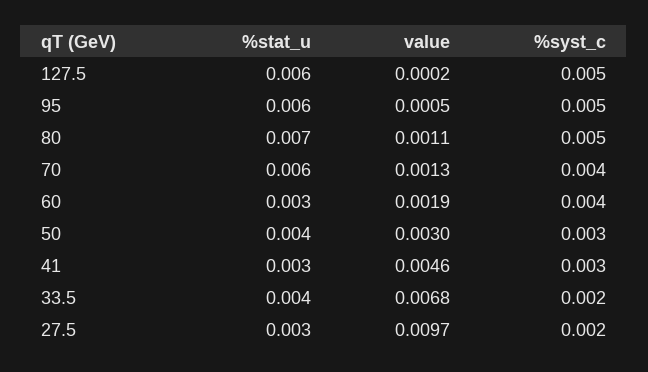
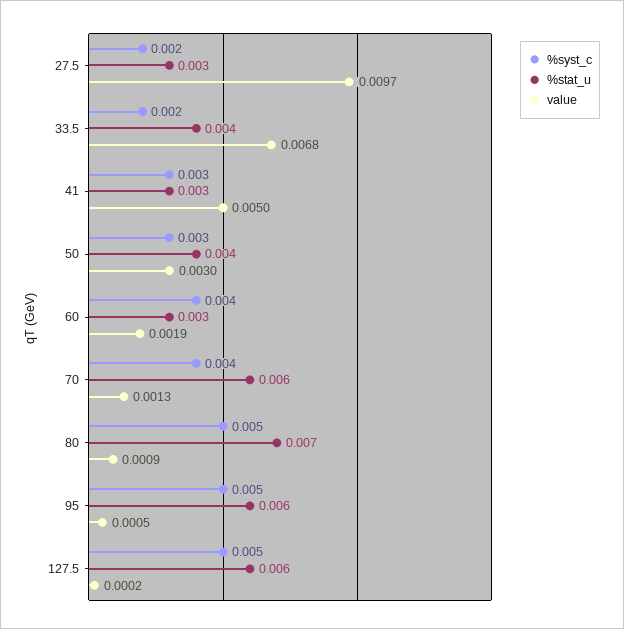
value, 80: 0.0011 -> 0.0009
value, 41: 0.0046 -> 0.005

